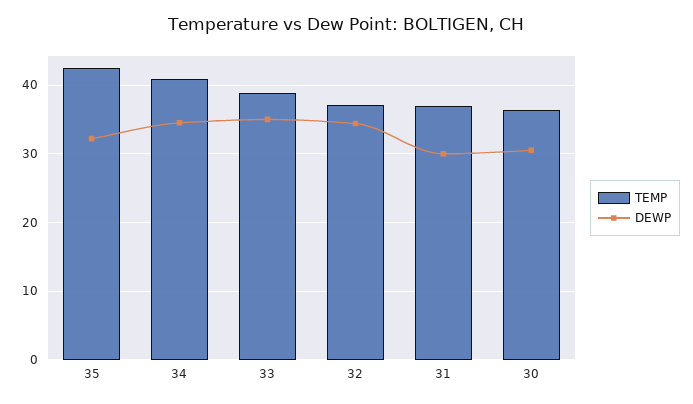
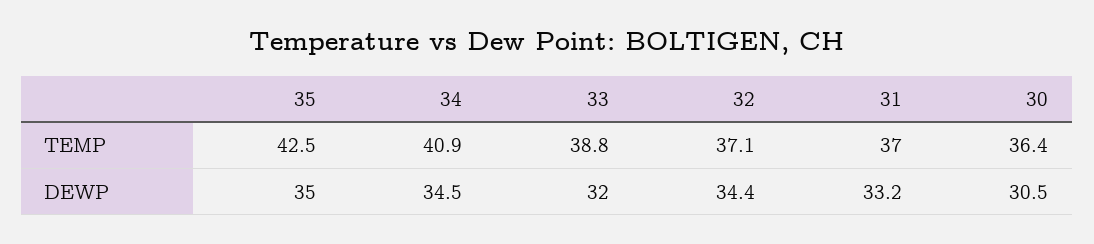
DEWP, 35: 32 -> 35
DEWP, 33: 35 -> 32
DEWP, 31: 30 -> 33.2

